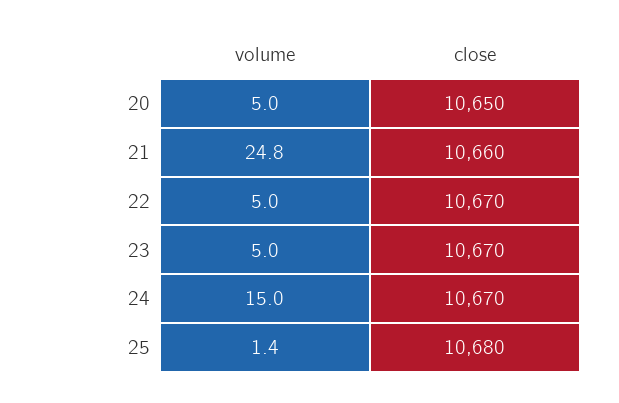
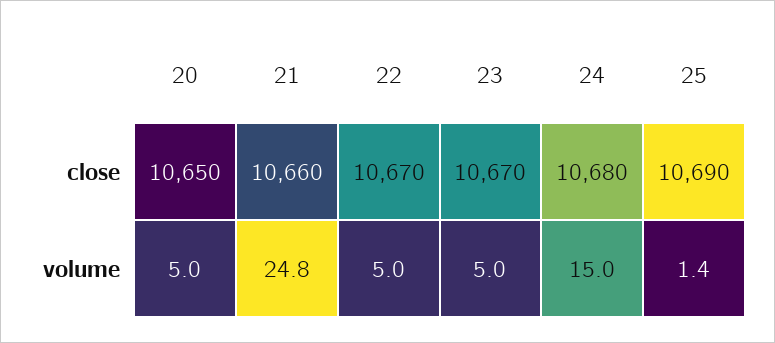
close, 24: 10670 -> 10680
close, 25: 10680 -> 10690

